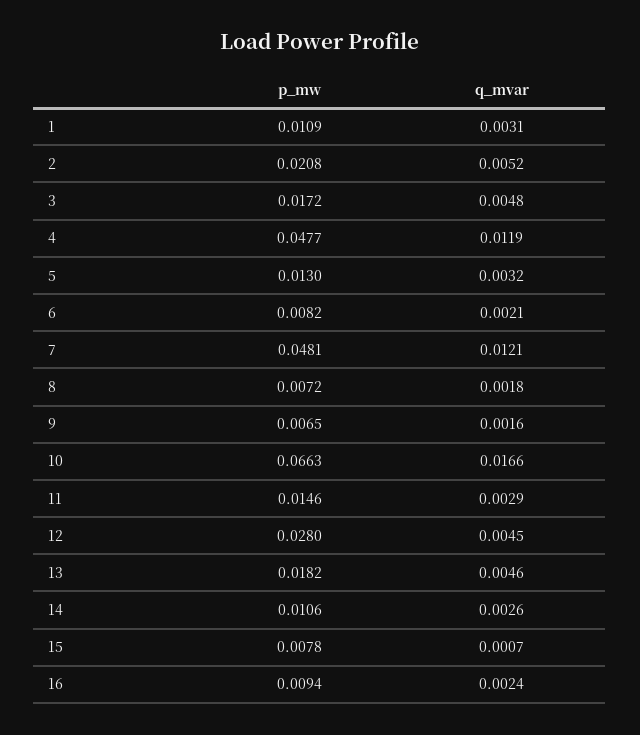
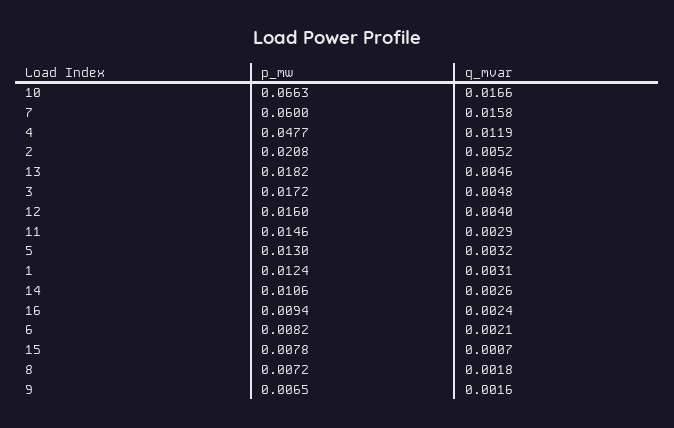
p_mw, 1: 0.0109 -> 0.0124
p_mw, 7: 0.0481 -> 0.06
q_mvar, 7: 0.0121 -> 0.0158
p_mw, 12: 0.028 -> 0.016
q_mvar, 12: 0.0045 -> 0.004

